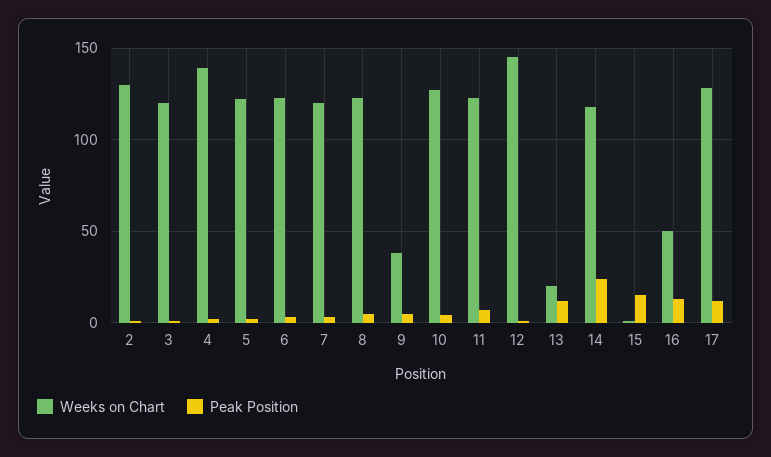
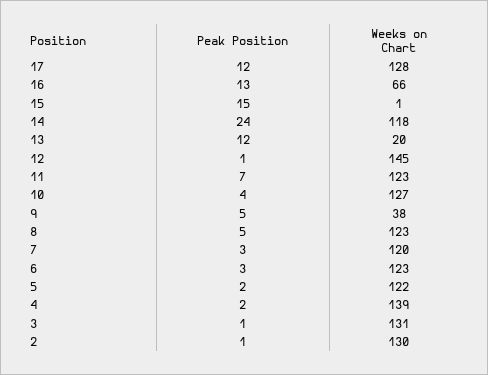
Weeks on Chart, 3: 120 -> 131
Weeks on Chart, 16: 50 -> 66

